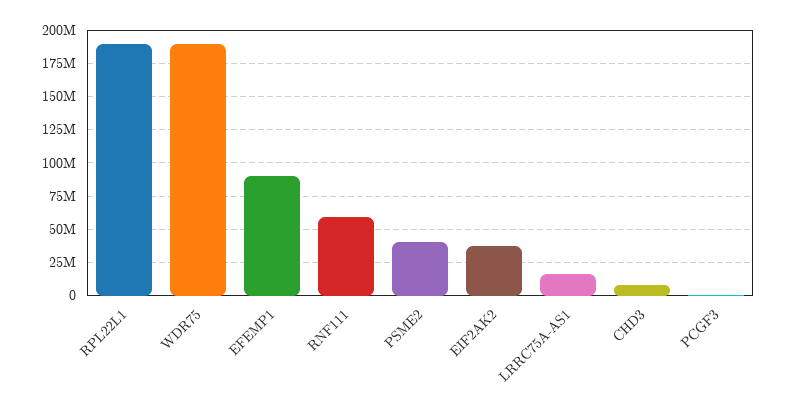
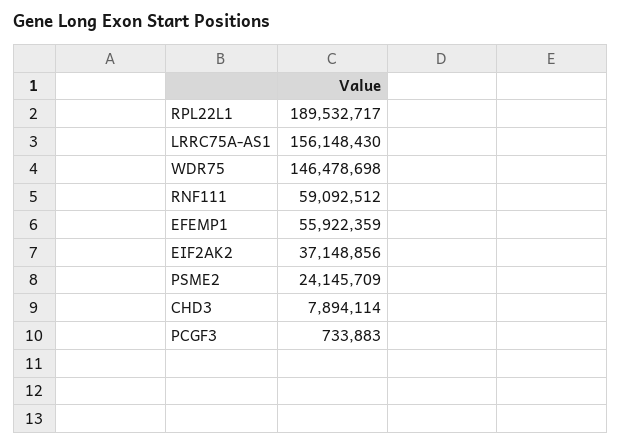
WDR75: 190000000 -> 146478698
EFEMP1: 90000000 -> 55922359
PSME2: 40000000 -> 24145709
LRRC75A-AS1: 15000000 -> 156148430

